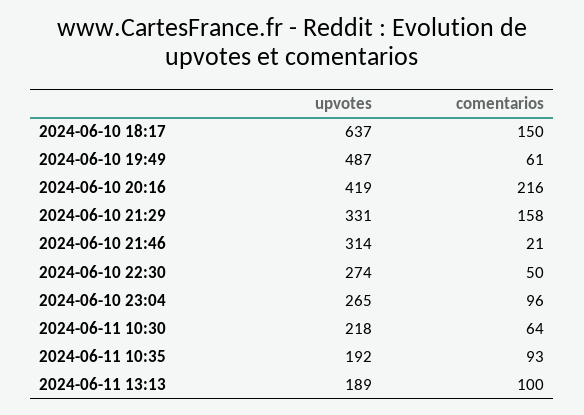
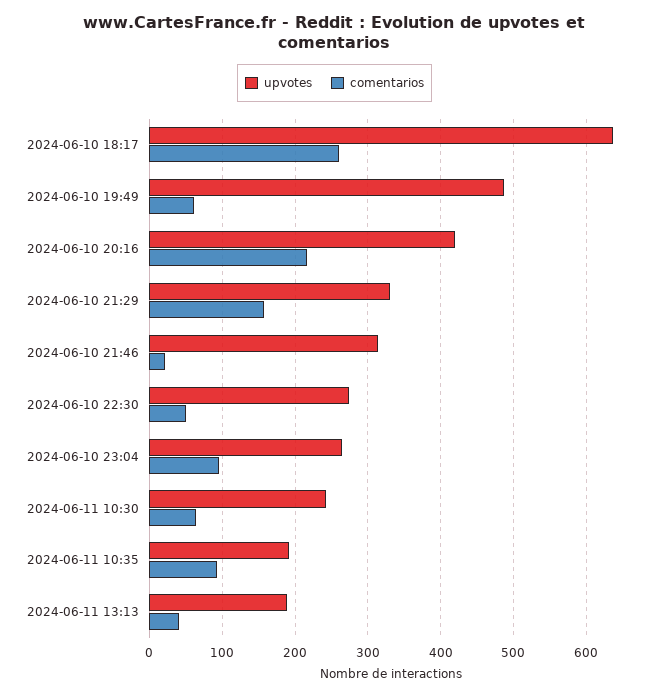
comentarios, 2024-06-10 18:17: 150 -> 260
upvotes, 2024-06-11 10:30: 218 -> 240
comentarios, 2024-06-11 13:13: 100 -> 40

